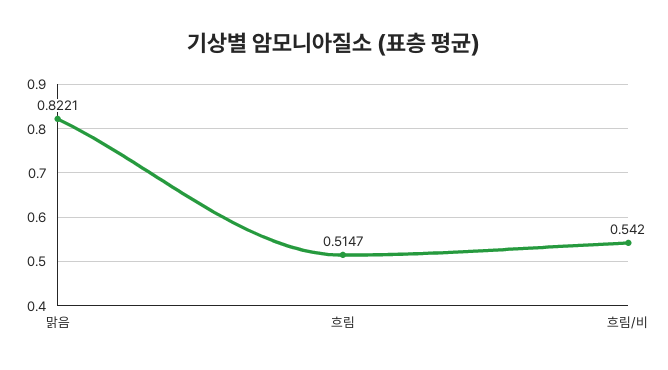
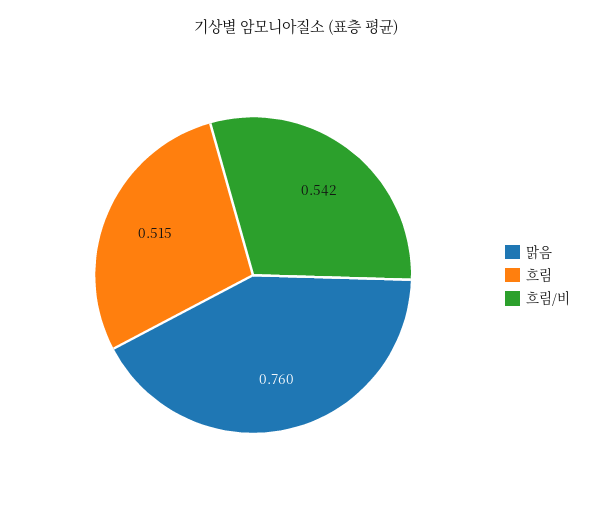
맑음: 0.8221 -> 0.76

